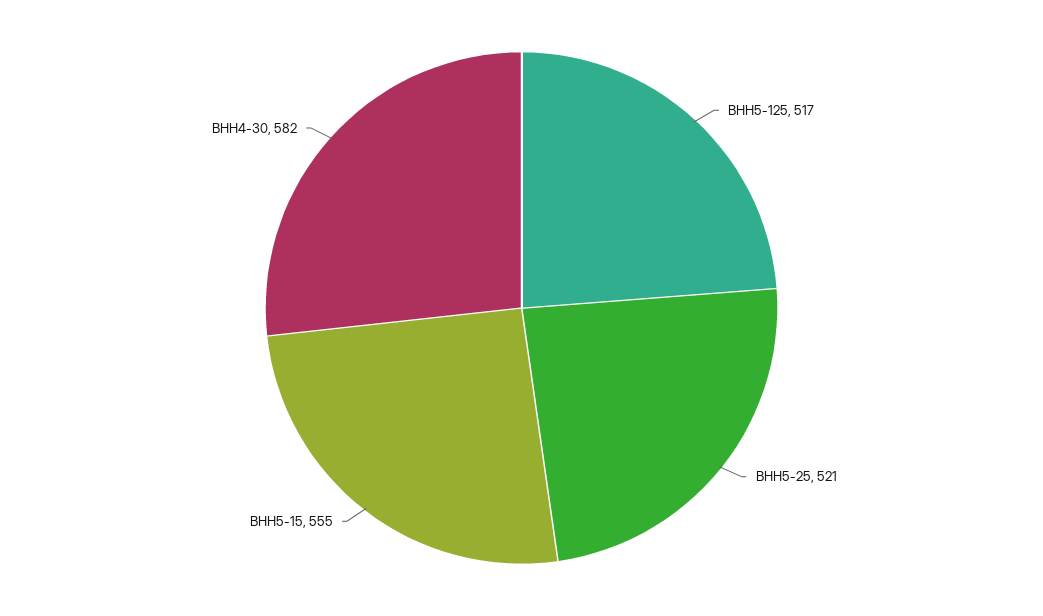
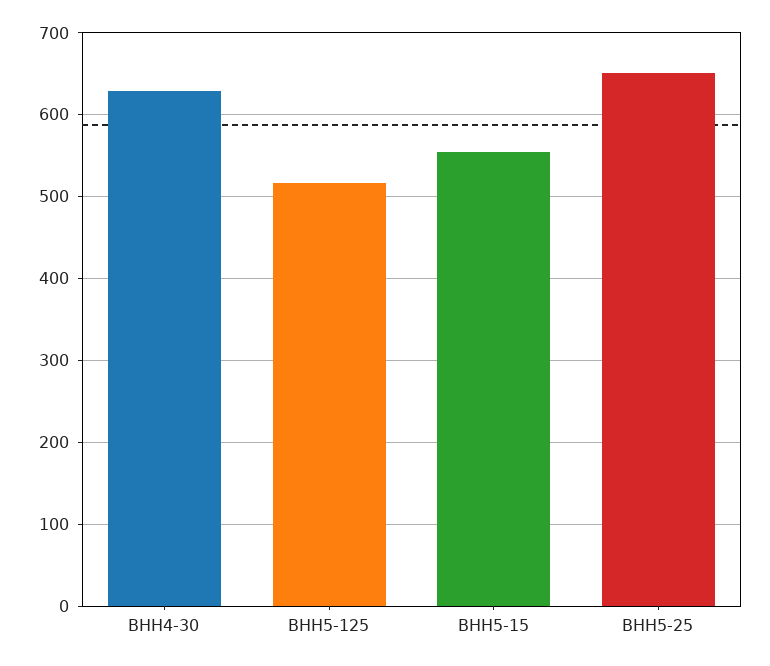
ВНН5-25: 521 -> 650
ВНН4-30: 582 -> 630

